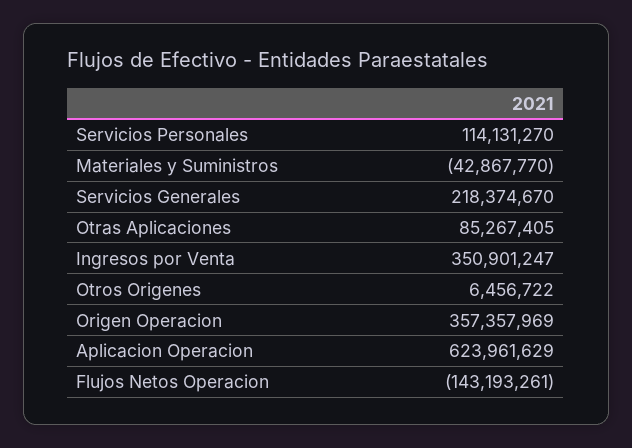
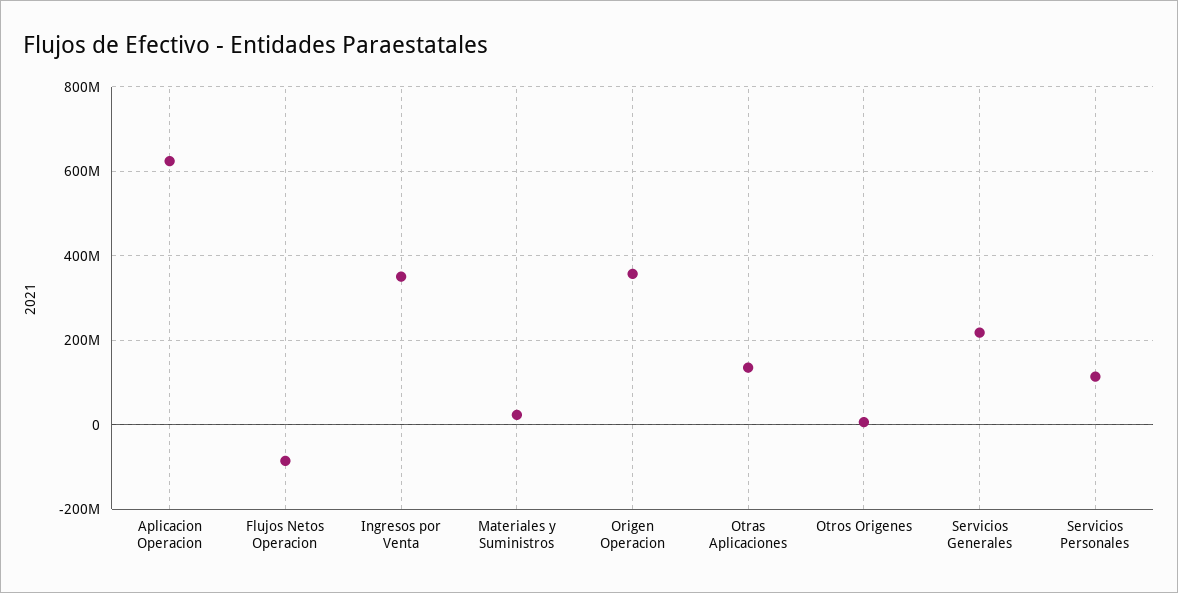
Materiales y Suministros: -42867770 -> 20000000
Otras Aplicaciones: 85267405 -> 140000000
Flujos Netos Operacion: -143193261 -> -80000000

